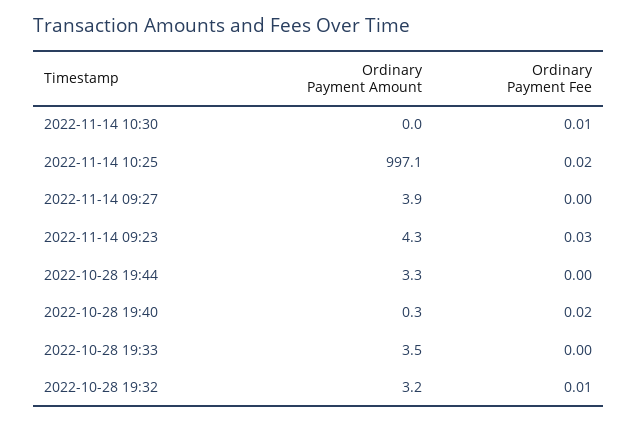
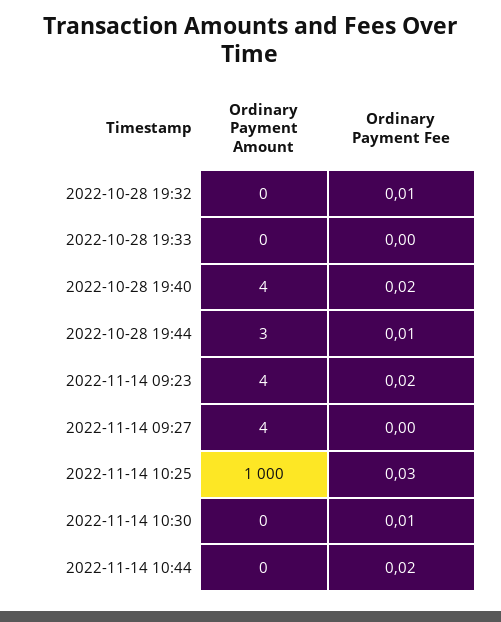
Ordinary Payment Amount, 2022-11-14 10:25: 997.1 -> 1000
Ordinary Payment Fee, 2022-11-14 10:25: 0.02 -> 0.03
Ordinary Payment Fee, 2022-11-14 09:23: 0.03 -> 0.02
Ordinary Payment Fee, 2022-10-28 19:44: 0 -> 0.01
Ordinary Payment Amount, 2022-10-28 19:40: 0.3 -> 4
Ordinary Payment Amount, 2022-10-28 19:33: 3.5 -> 0
Ordinary Payment Amount, 2022-10-28 19:32: 3.2 -> 0
Ordinary Payment Amount, 2022-11-14 10:44: none -> 0
Ordinary Payment Fee, 2022-11-14 10:44: none -> 0.02

